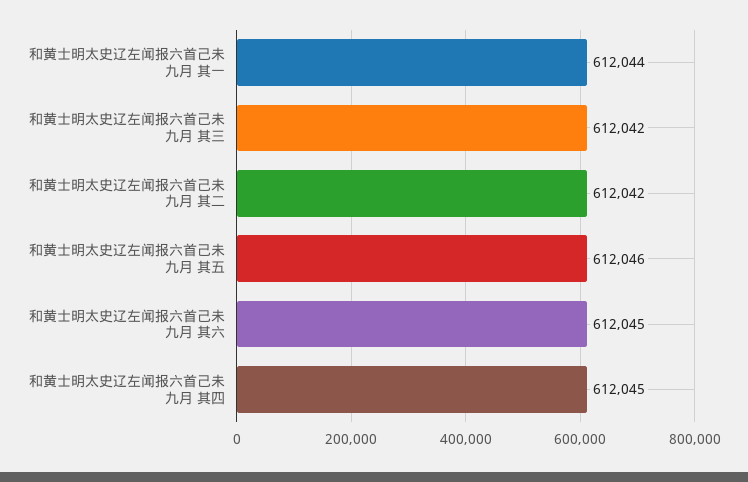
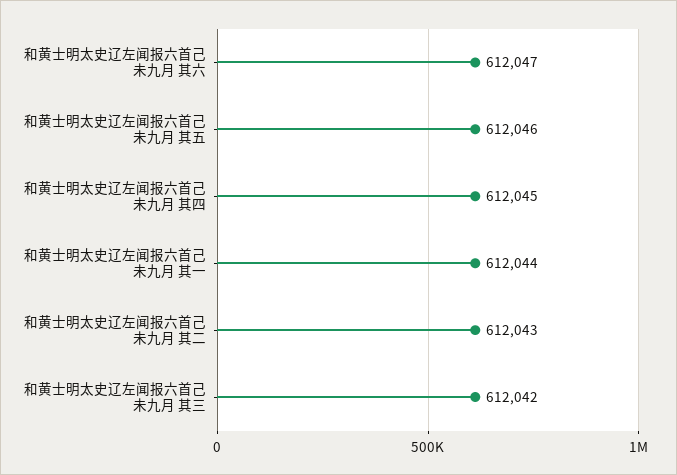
和黄士明太史辽左闻报六首己未九月 其二: 612042 -> 612043
和黄士明太史辽左闻报六首己未九月 其六: 612045 -> 612047

